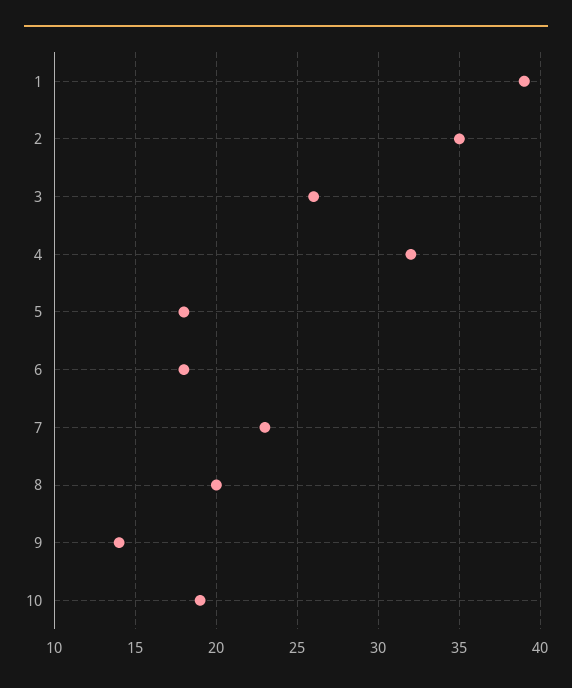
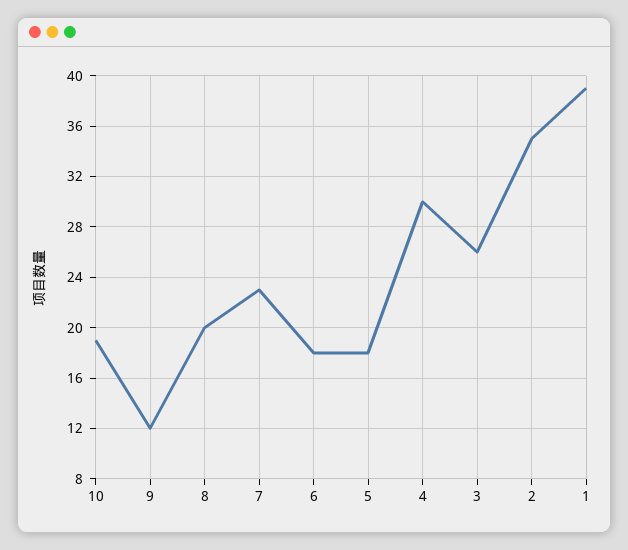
4: 32 -> 30
9: 14 -> 12

